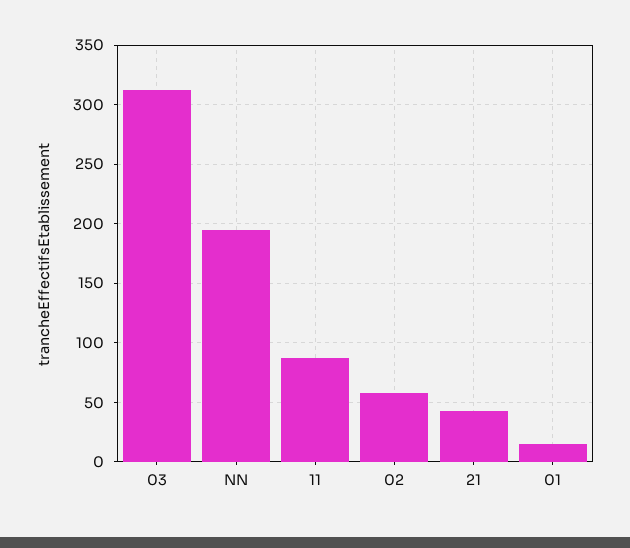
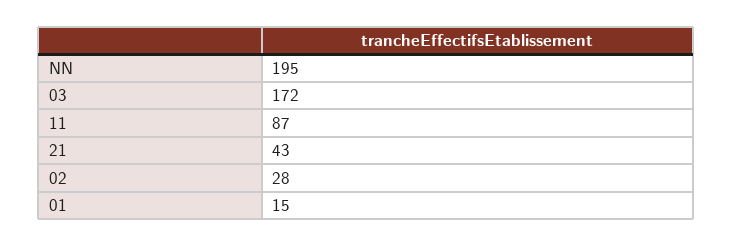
03: 310 -> 172
02: 60 -> 28

